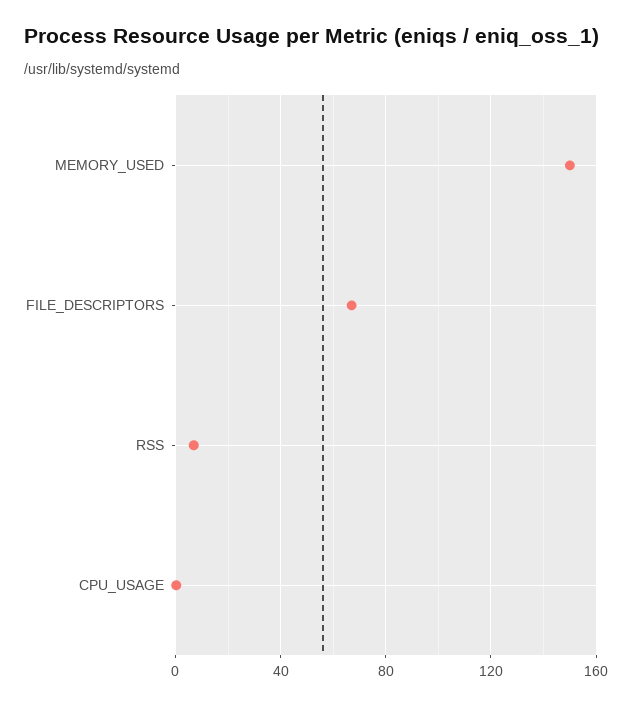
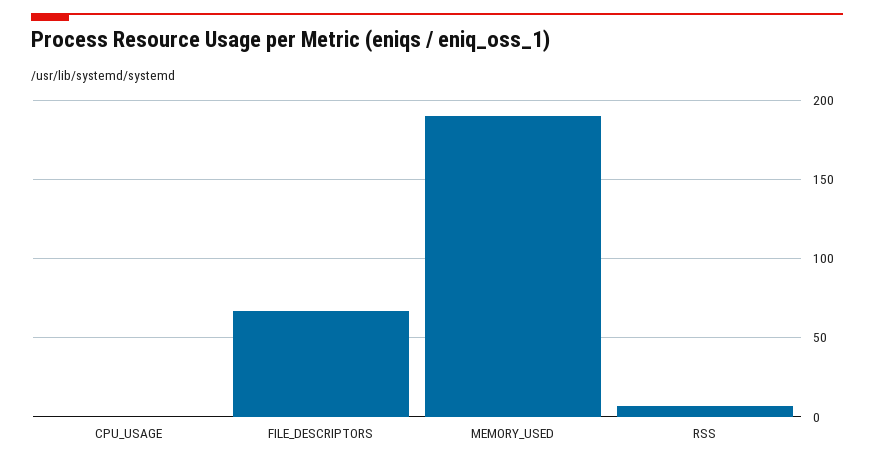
MEMORY_USED: 150 -> 190

